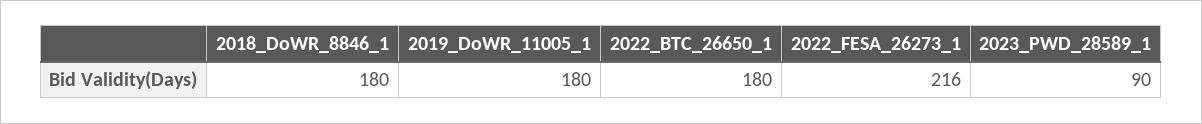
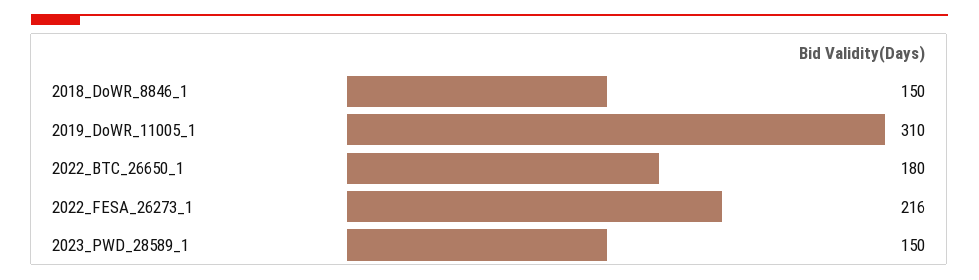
2018_DoWR_8846_1: 180 -> 150
2019_DoWR_11005_1: 180 -> 310
2023_PWD_28589_1: 90 -> 150

